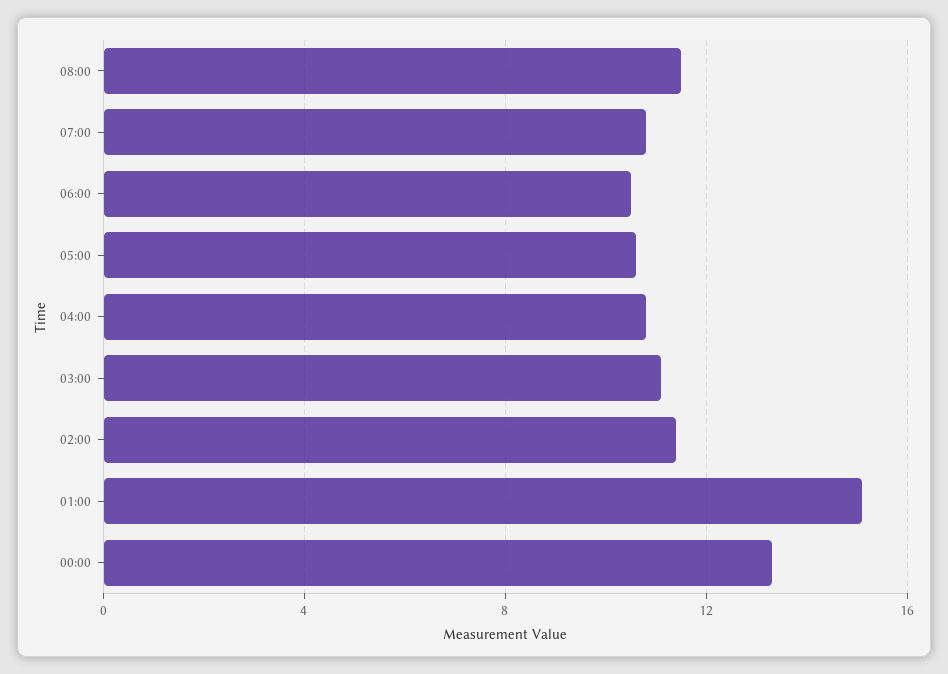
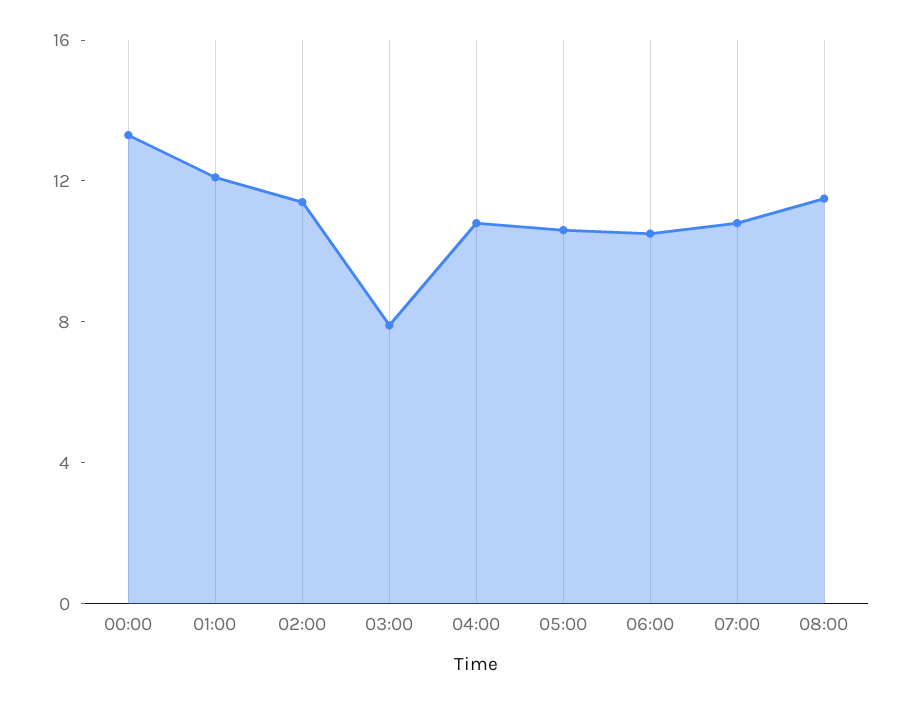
03:00: 11 -> 8
01:00: 15 -> 12

